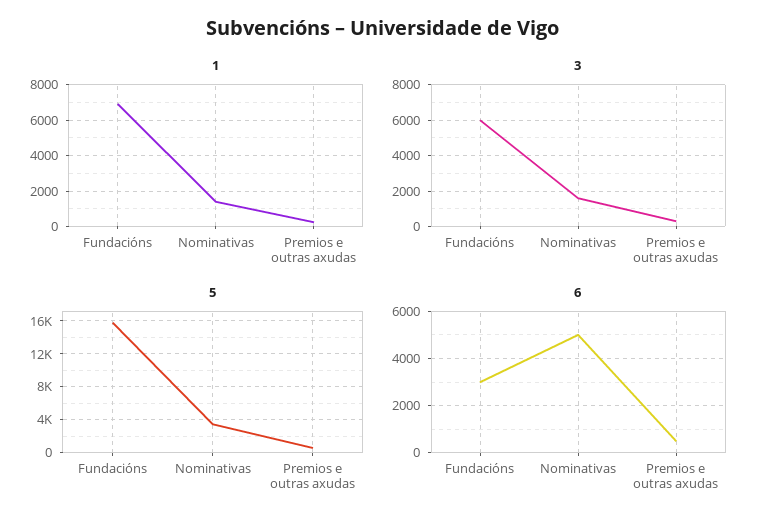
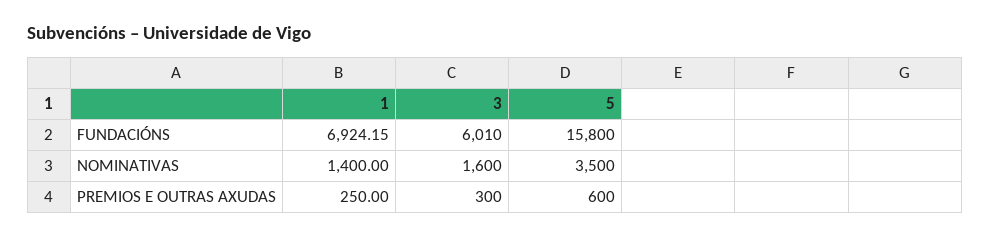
6, Fundacións: 3000 -> none
6, Nominativas: 5000 -> none
6, Premios e outras axudas: 500 -> none

